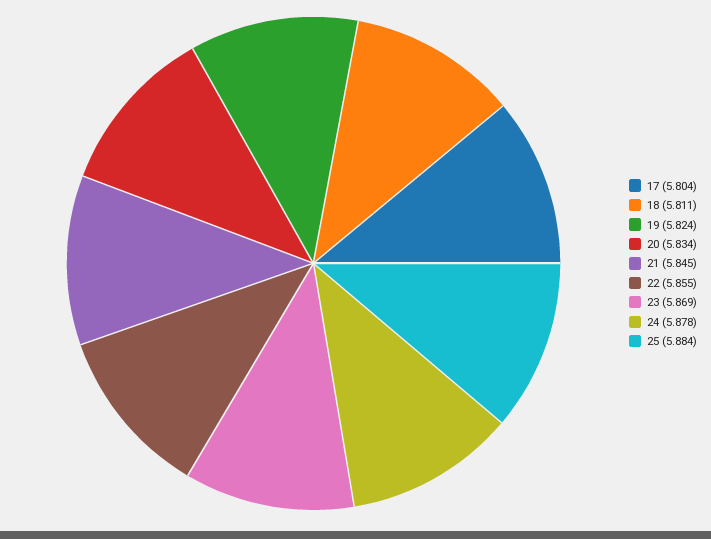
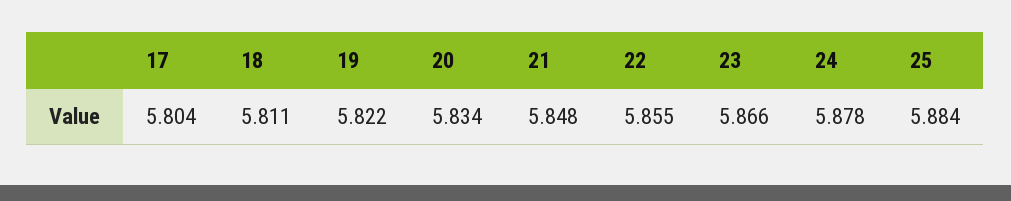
19: 5.824 -> 5.822
21: 5.845 -> 5.848
23: 5.869 -> 5.866

